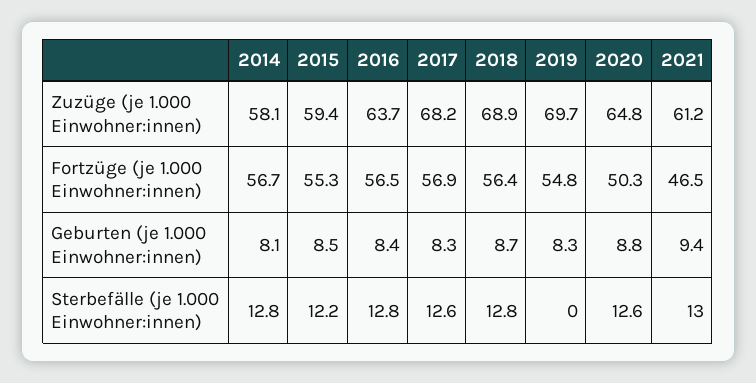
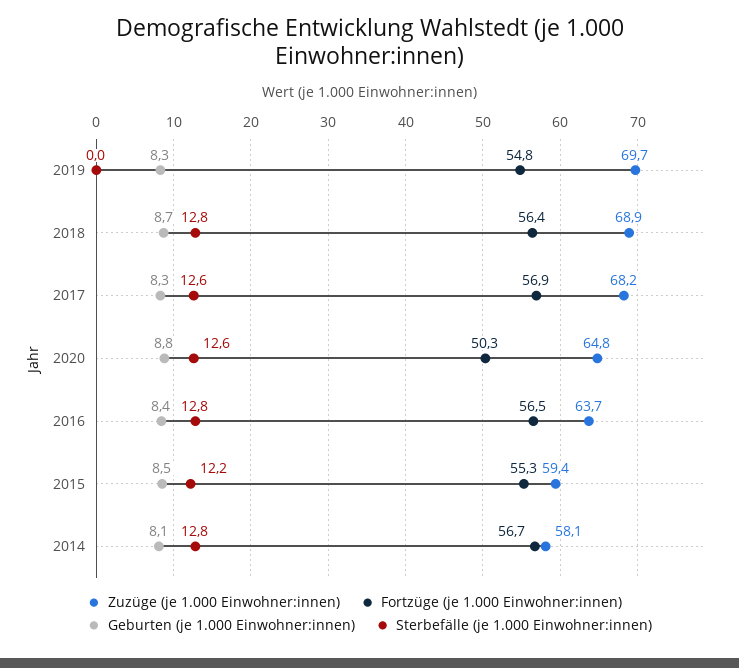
Zuzüge (je 1.000 Einwohner:innen), 2021: 61.2 -> none
Fortzüge (je 1.000 Einwohner:innen), 2021: 46.5 -> none
Geburten (je 1.000 Einwohner:innen), 2021: 9.4 -> none
Sterbefälle (je 1.000 Einwohner:innen), 2021: 13 -> none

